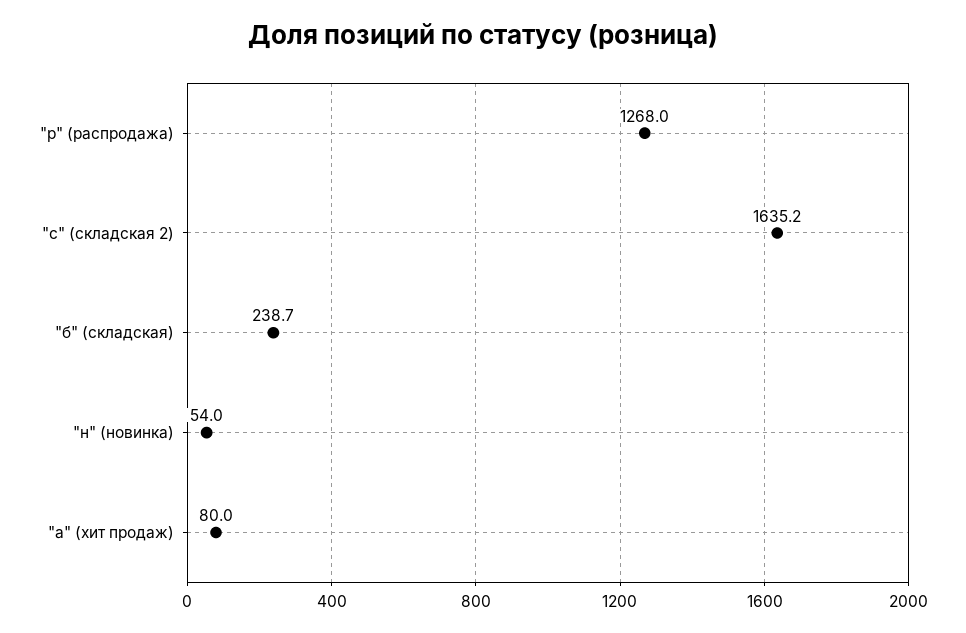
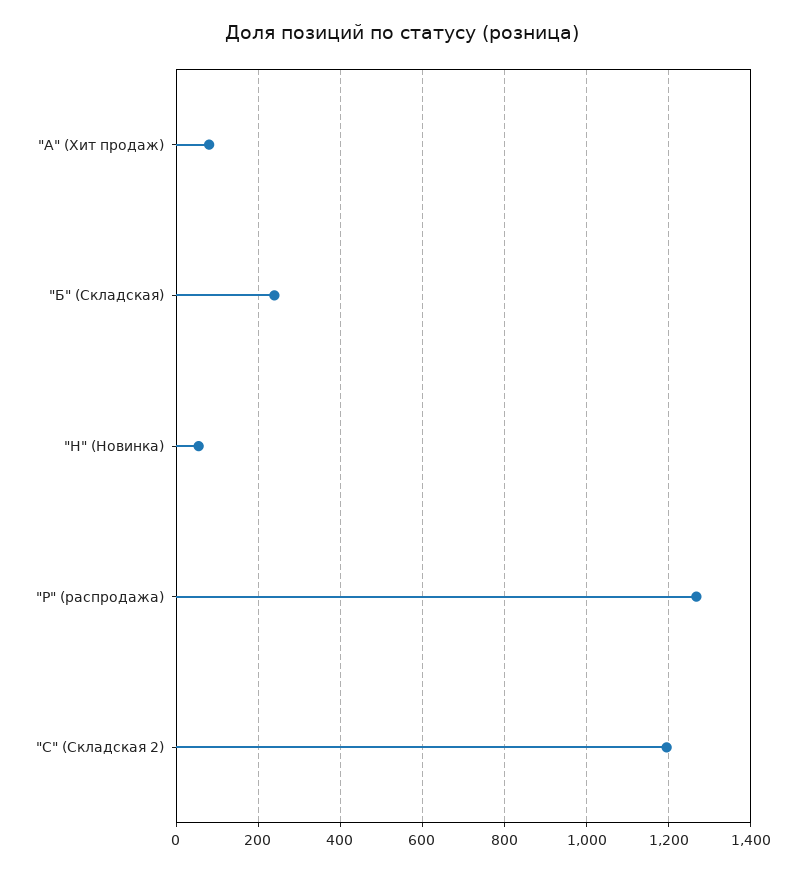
"с" (складская 2): 1635.2 -> 1200

